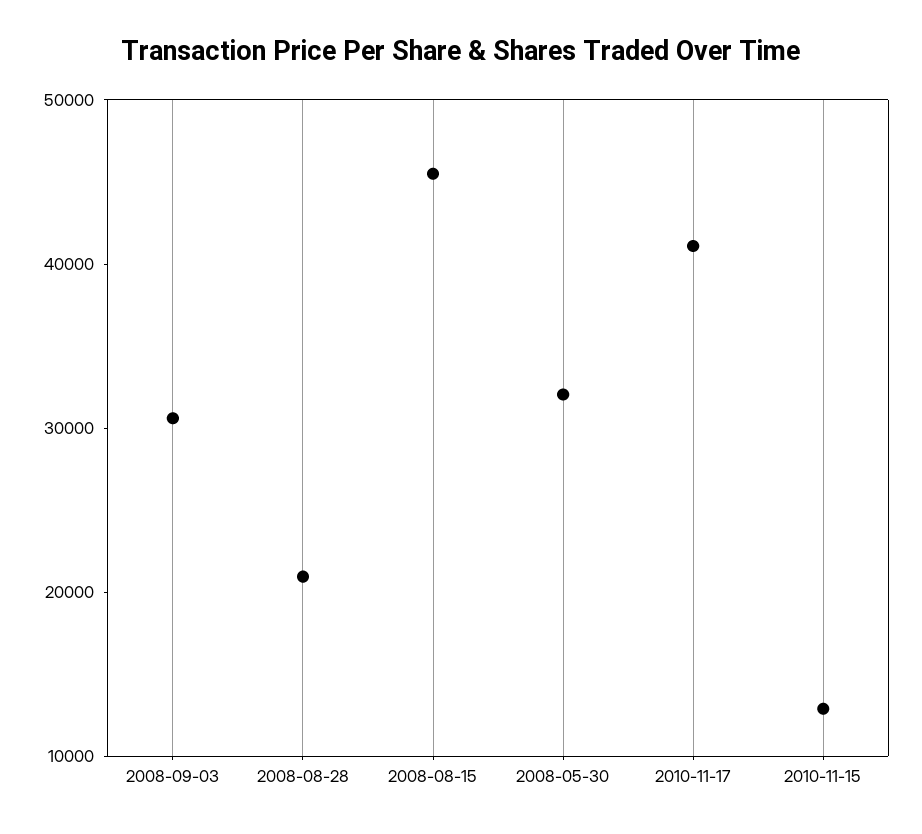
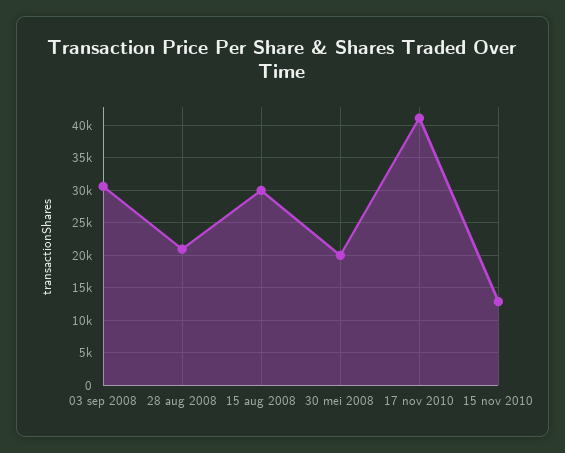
2008-08-15: 46000 -> 30000
2008-05-30: 32000 -> 20000

